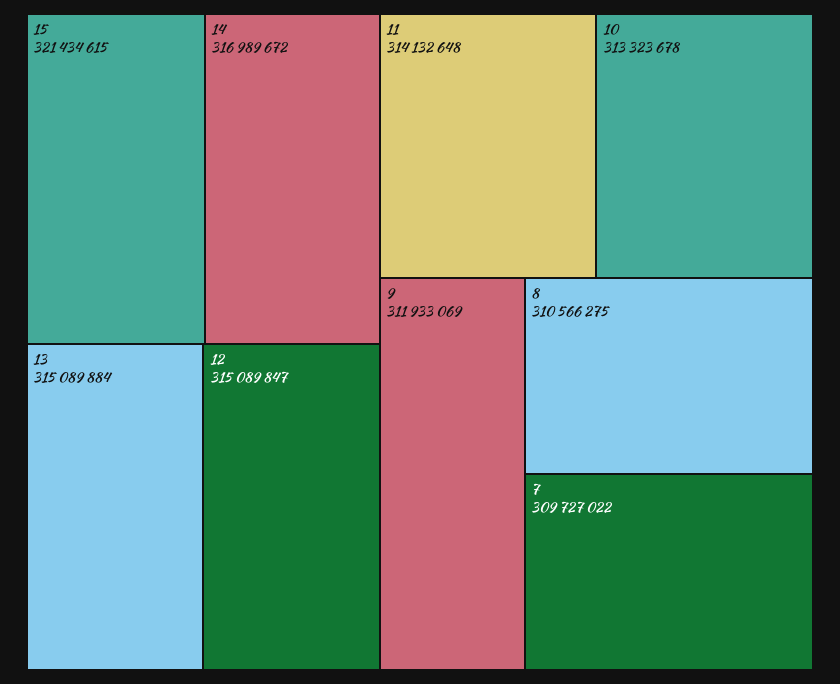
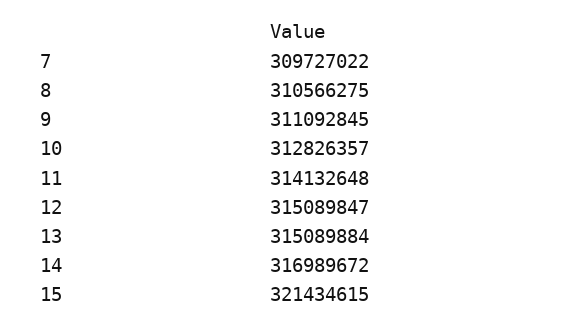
10: 313323678 -> 312826357
9: 311933069 -> 311092845

